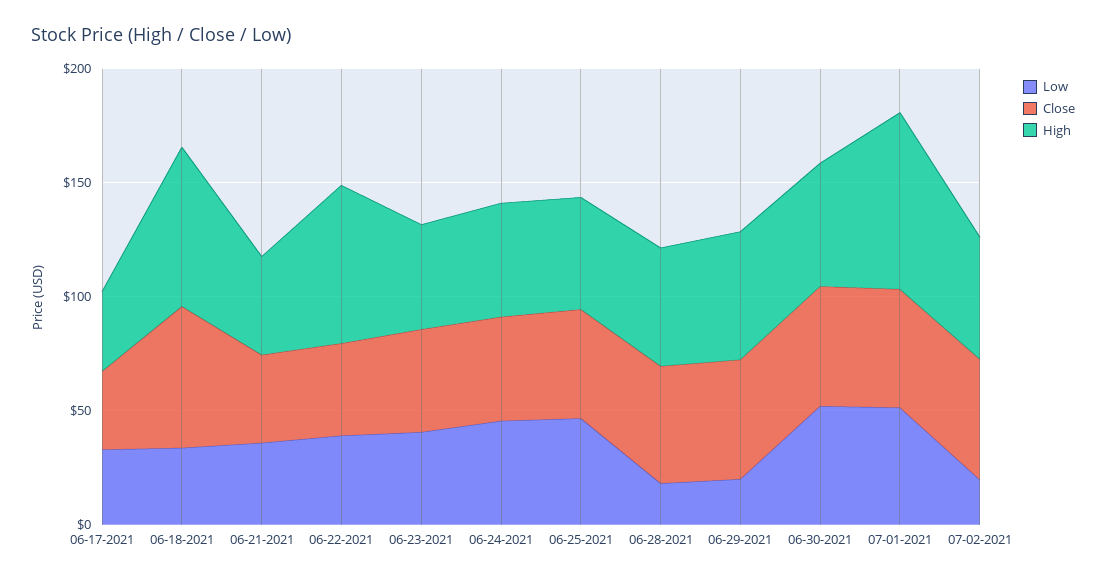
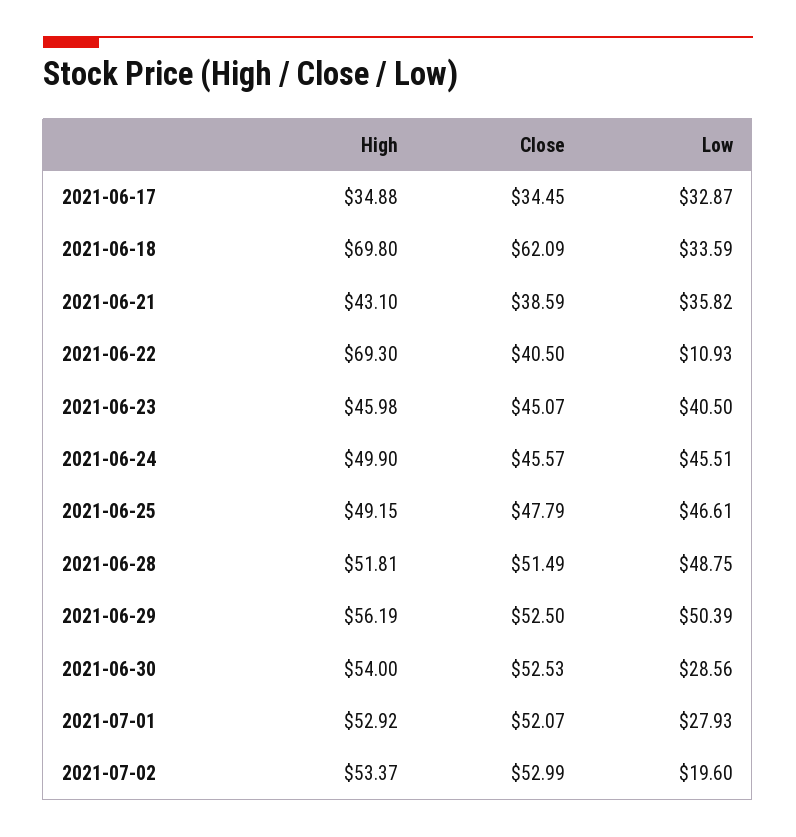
Low, 06-22-2021: 40 -> 10.93
Low, 06-28-2021: 20 -> 48.75
Low, 06-29-2021: 20 -> 50.39
Low, 06-30-2021: 50 -> 28.56
Low, 07-01-2021: 50 -> 27.93
High, 07-01-2021: 80 -> 52.92

